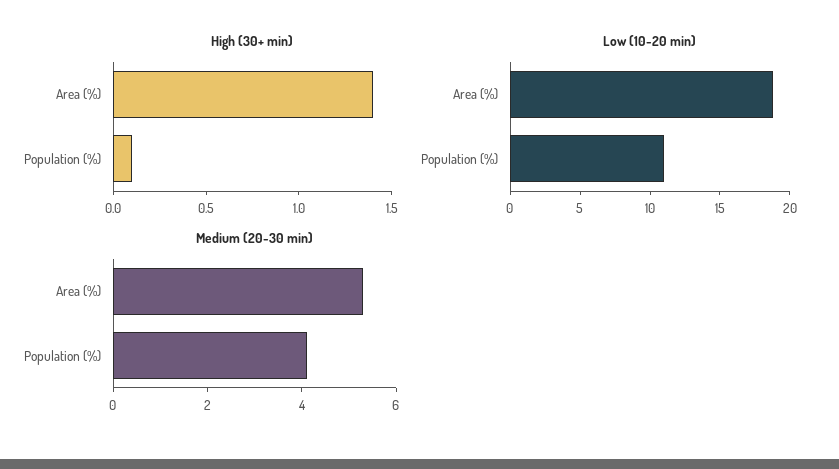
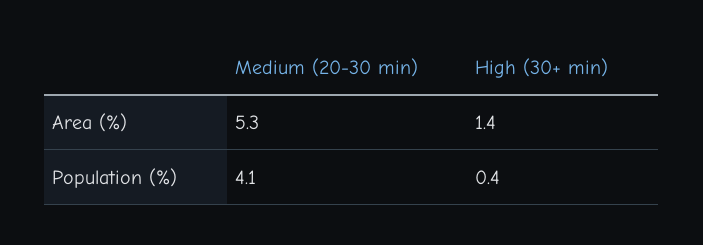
High (30+ min), Population (%): 0.1 -> 0.4
Low (10-20 min), Area (%): 19 -> none
Low (10-20 min), Population (%): 11 -> none

